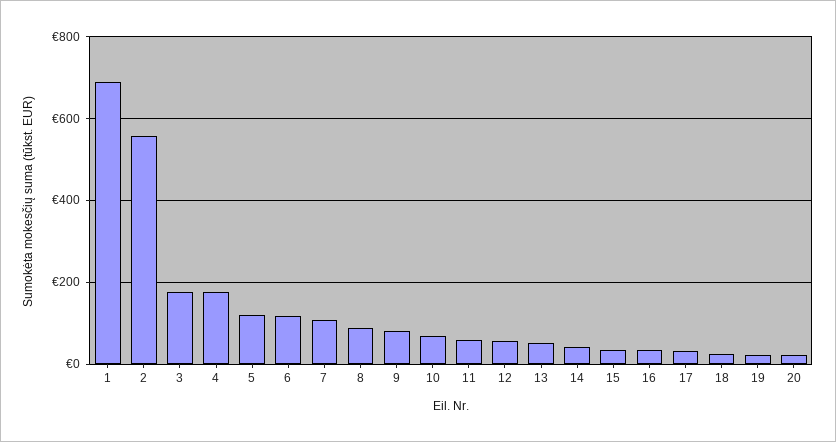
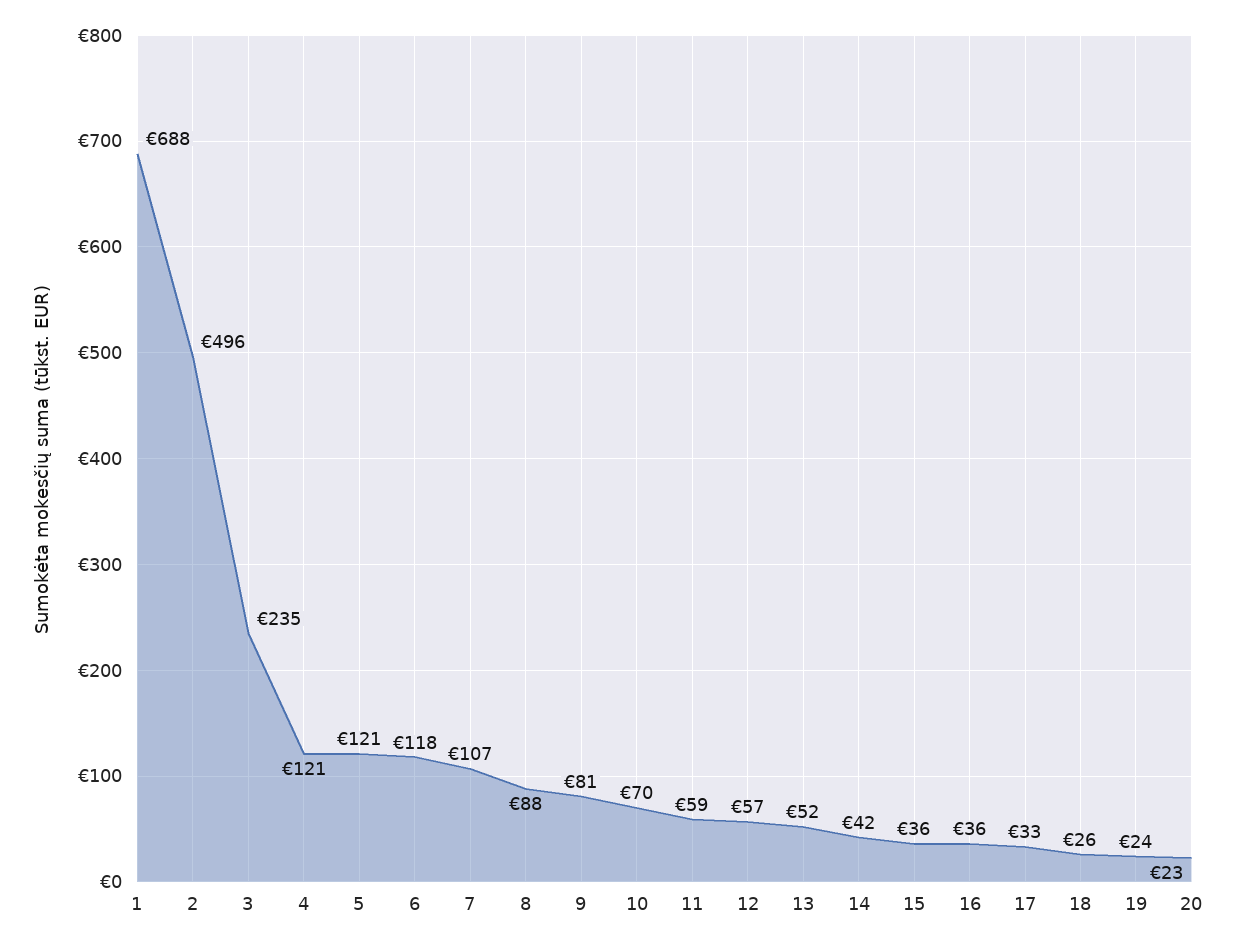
2: 560 -> 496
3: 180 -> 235
4: 180 -> 121

